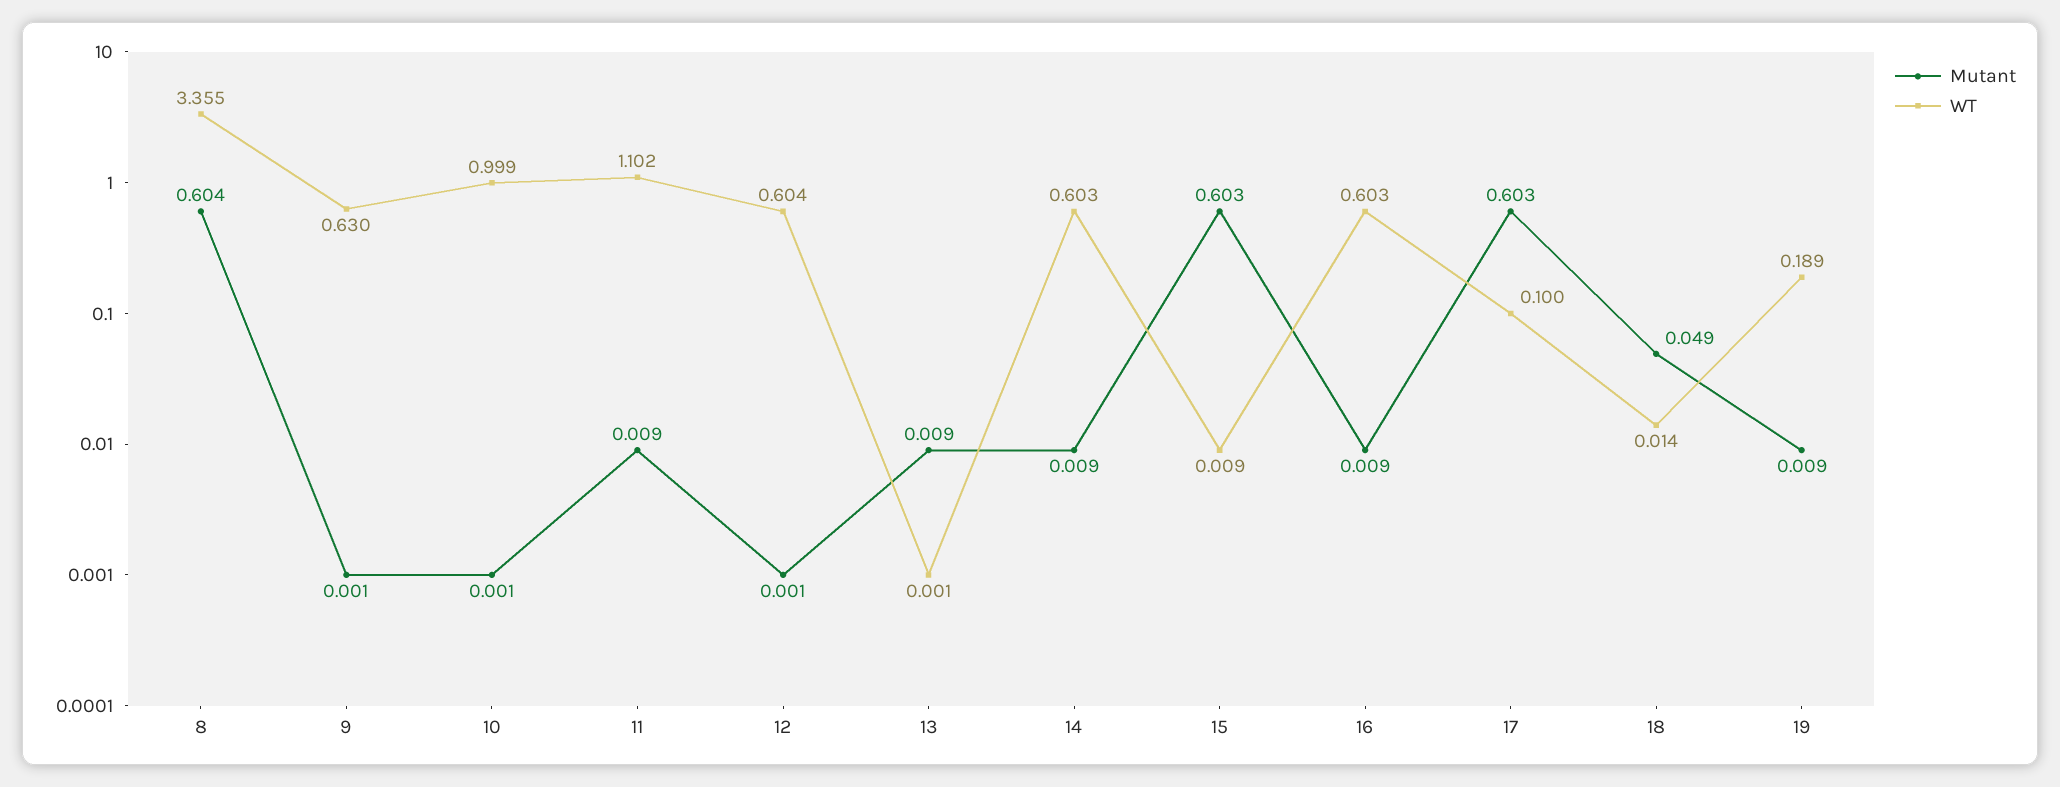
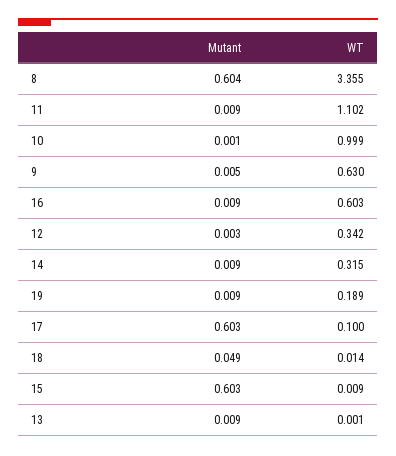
Mutant, 9: 0.001 -> 0.005
Mutant, 12: 0.001 -> 0.003
WT, 12: 0.604 -> 0.342
WT, 14: 0.603 -> 0.315

